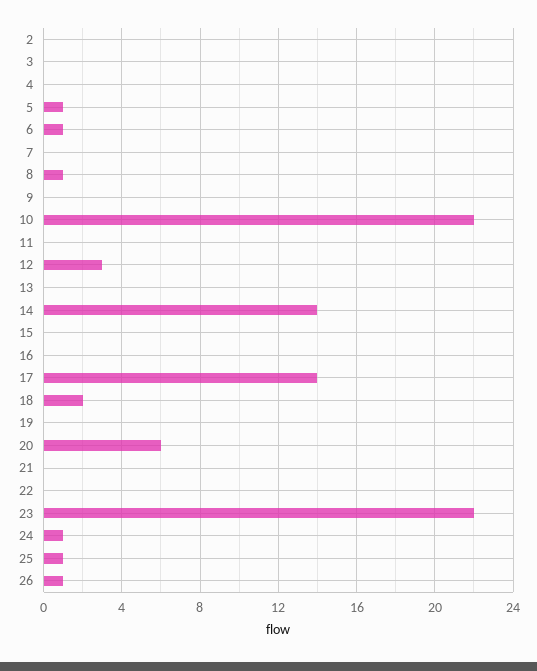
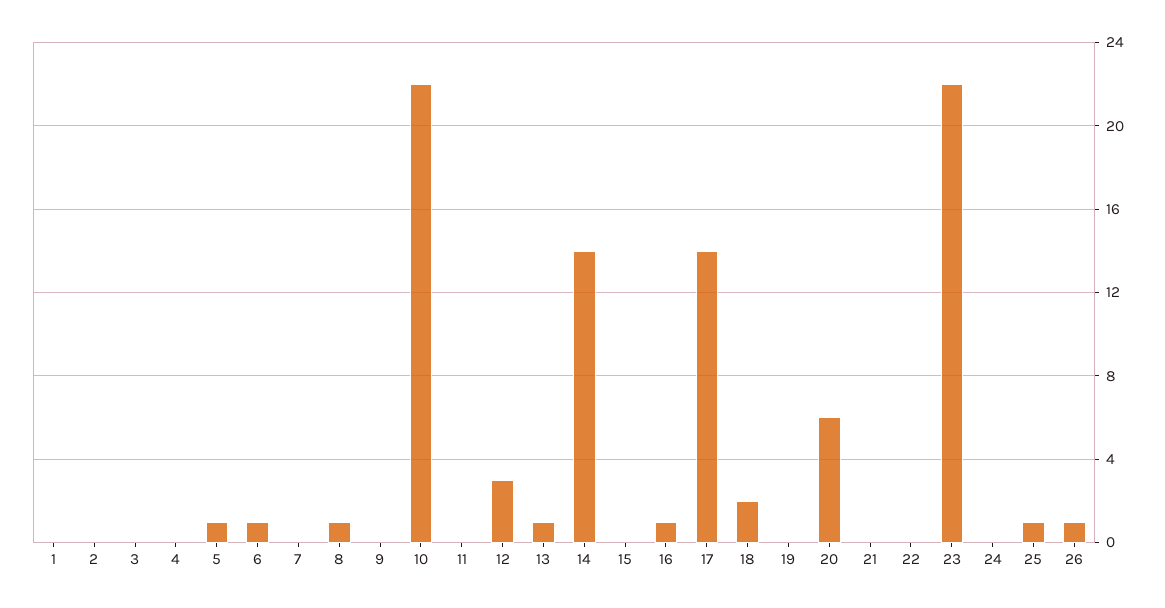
13: 0 -> 1
16: 0 -> 1
24: 1 -> 0
1: none -> 0

